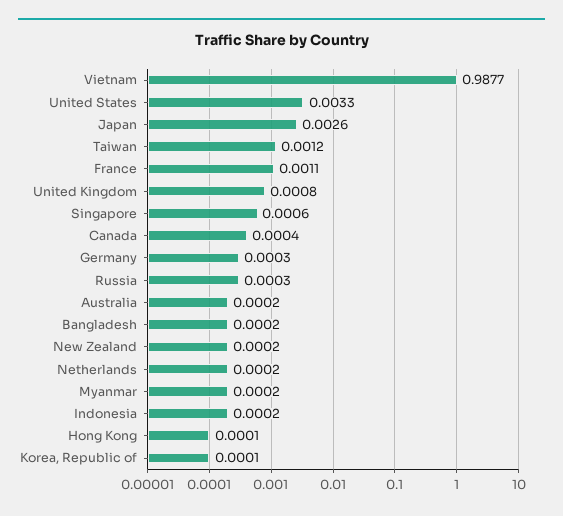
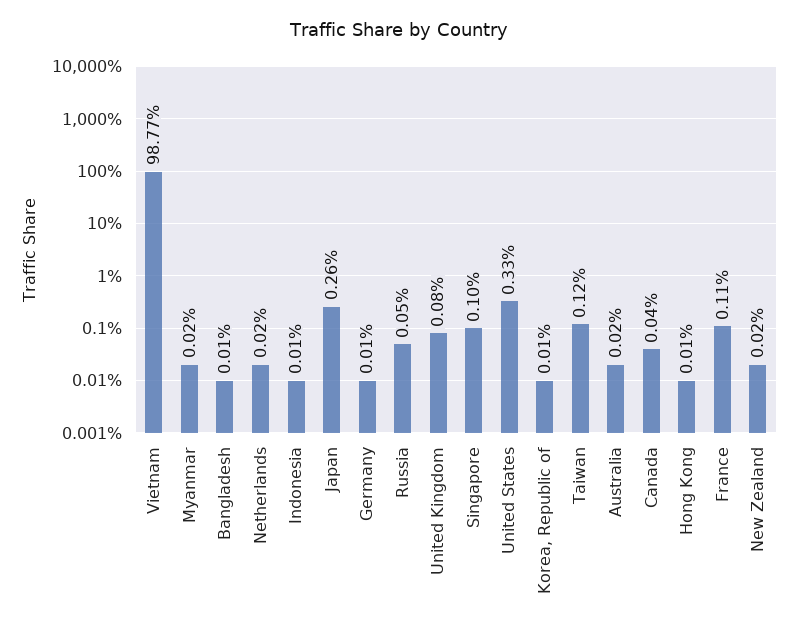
Singapore: 0.0006 -> 0.001
Germany: 0.0003 -> 0.0001
Russia: 0.0003 -> 0.0005
Bangladesh: 0.0002 -> 0.0001
Indonesia: 0.0002 -> 0.0001

